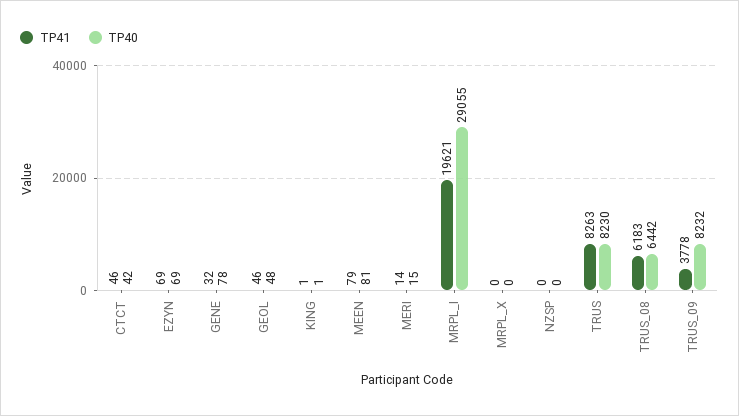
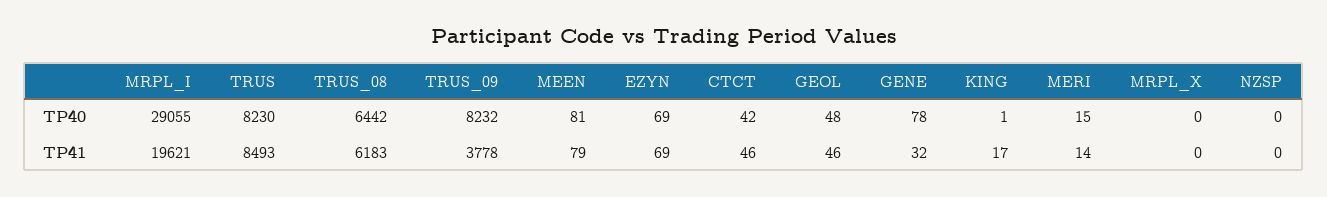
TP41, KING: 1 -> 17
TP41, TRUS: 8263 -> 8493

